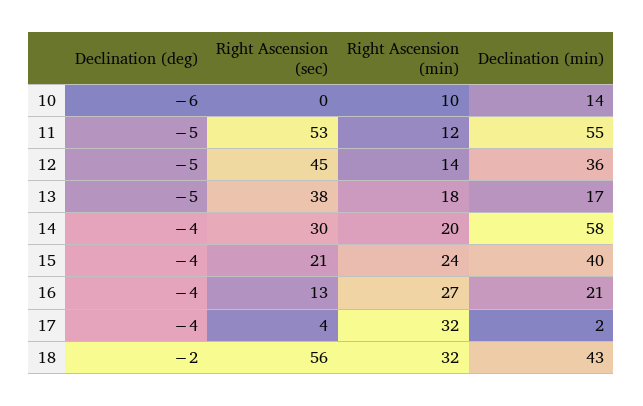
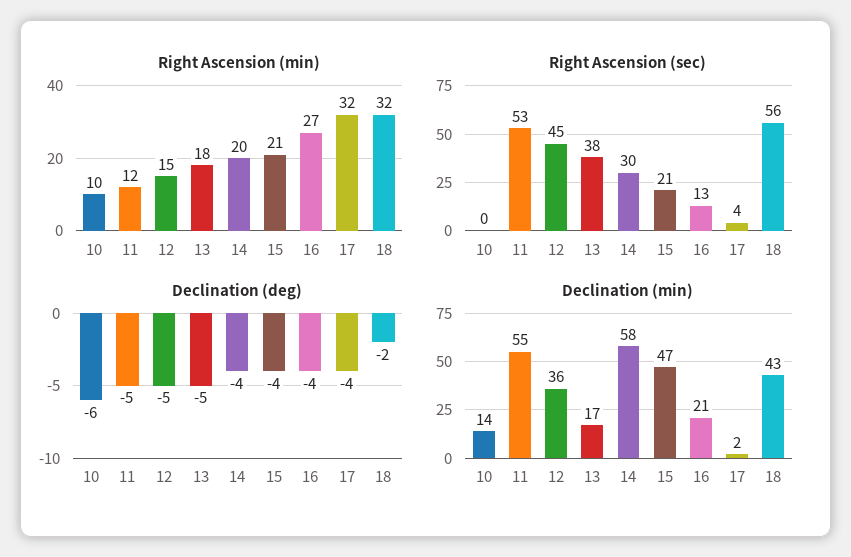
Right Ascension (min), 12: 14 -> 15
Right Ascension (min), 15: 24 -> 21
Declination (min), 15: 40 -> 47

